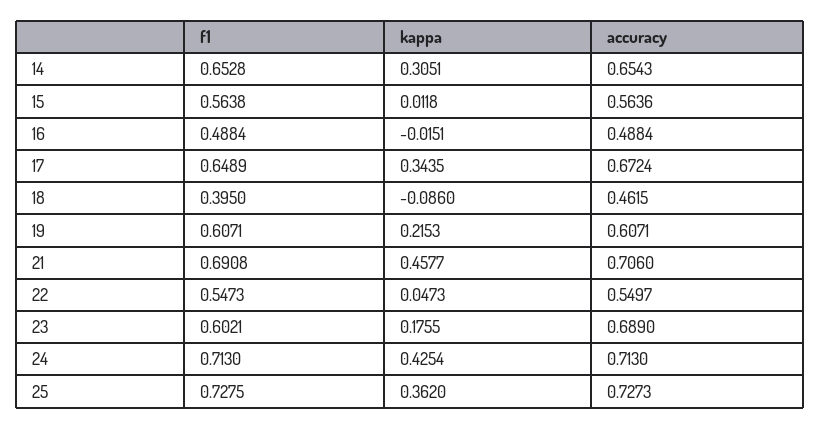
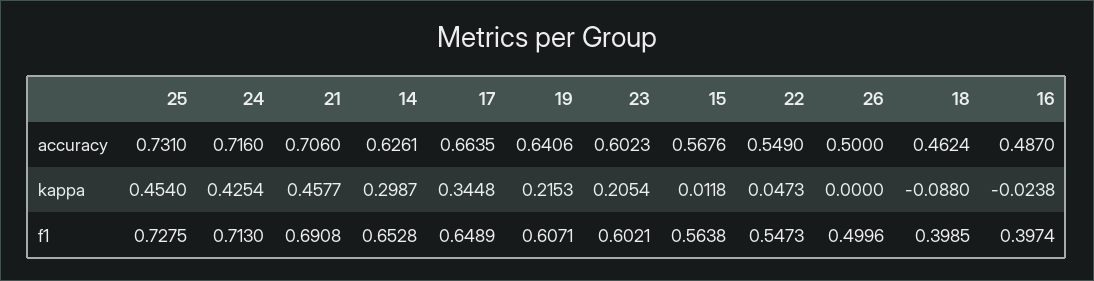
kappa, 14: 0.3051 -> 0.2987
accuracy, 14: 0.6543 -> 0.6261
accuracy, 15: 0.5636 -> 0.5676
f1, 16: 0.4884 -> 0.3974
kappa, 16: -0.0151 -> -0.0238
accuracy, 16: 0.4884 -> 0.487
kappa, 17: 0.3435 -> 0.3448
accuracy, 17: 0.6724 -> 0.6635
f1, 18: 0.395 -> 0.3985
kappa, 18: -0.086 -> -0.088
accuracy, 18: 0.4615 -> 0.4624
accuracy, 19: 0.6071 -> 0.6406
accuracy, 22: 0.5497 -> 0.549
kappa, 23: 0.1755 -> 0.2054
accuracy, 23: 0.689 -> 0.6023
accuracy, 24: 0.713 -> 0.716
kappa, 25: 0.362 -> 0.454
accuracy, 25: 0.7273 -> 0.731
accuracy, 26: none -> 0.5
kappa, 26: none -> 0
f1, 26: none -> 0.4996

